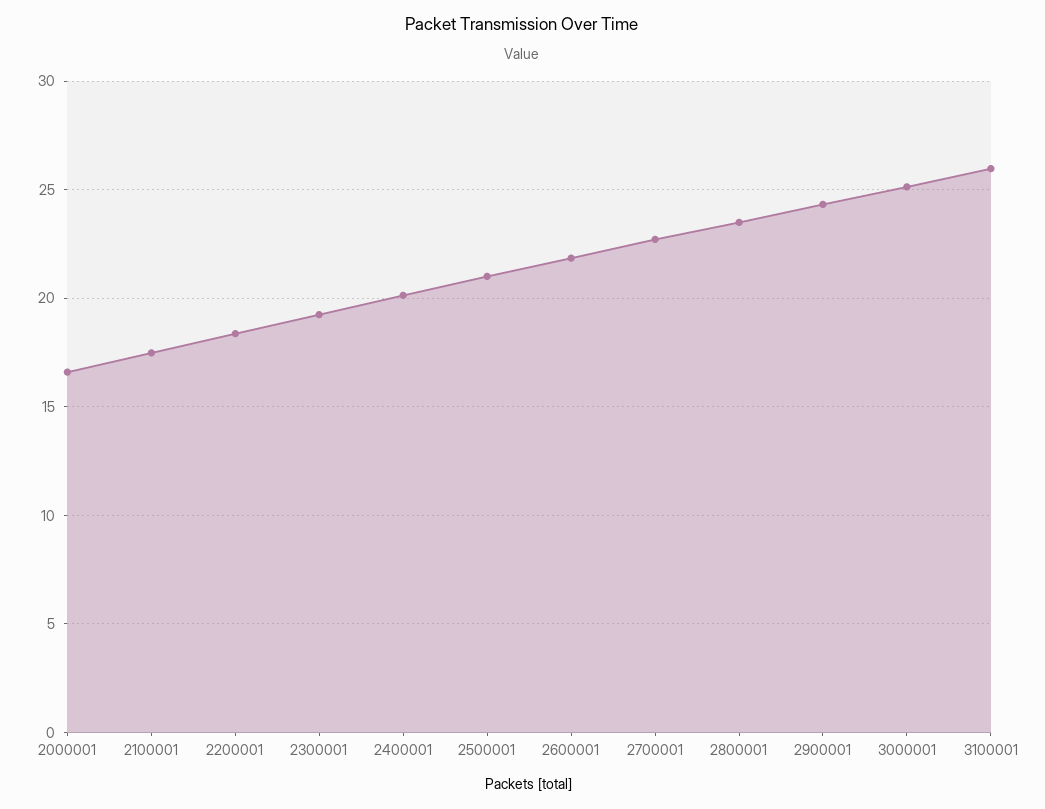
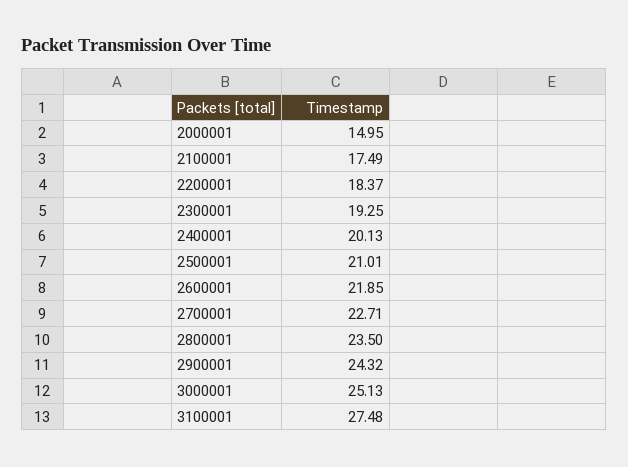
2000001: 16.5 -> 14.95
3100001: 26 -> 27.48

